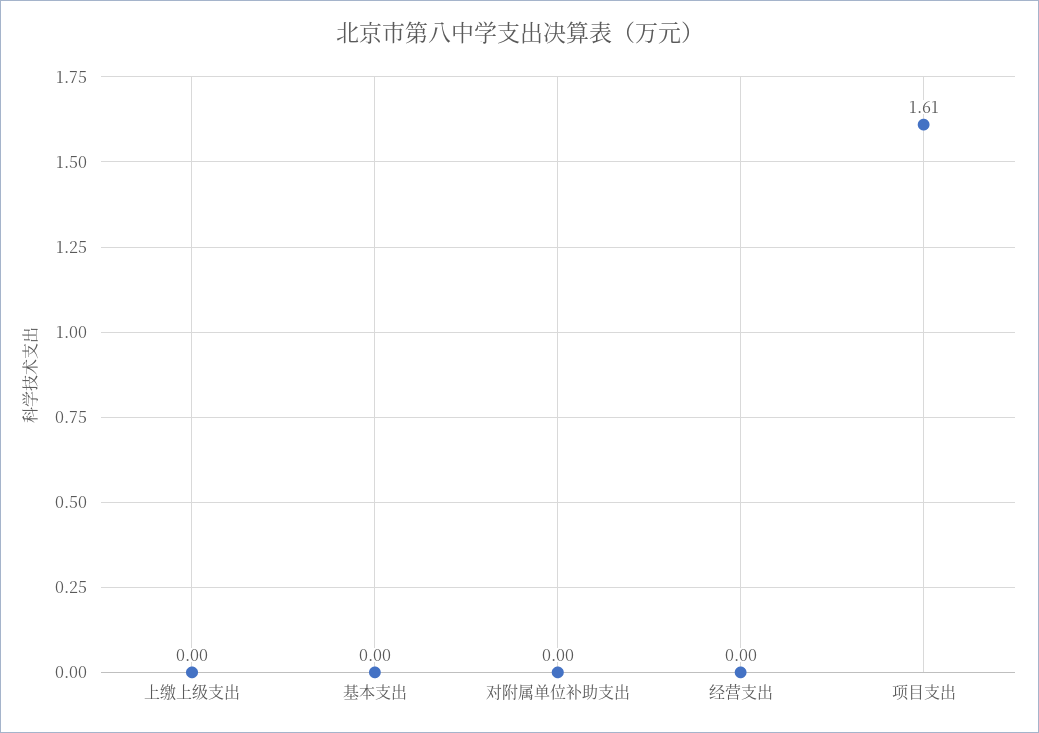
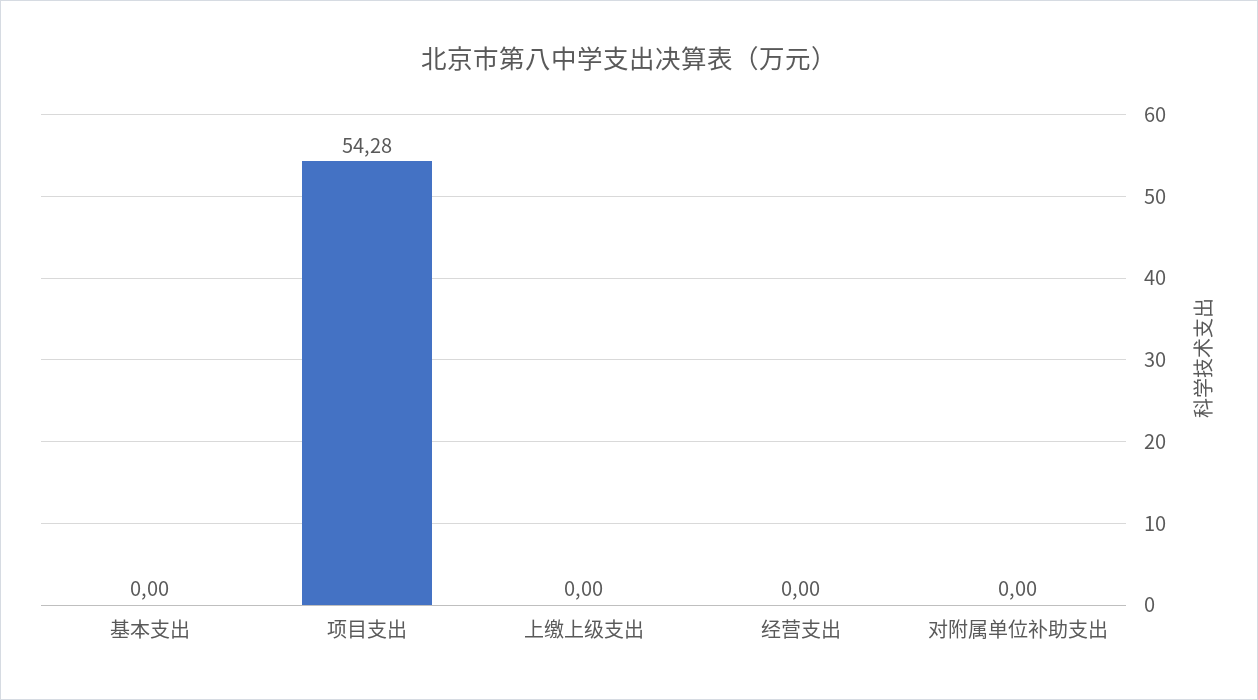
项目支出: 1.61 -> 54.28

